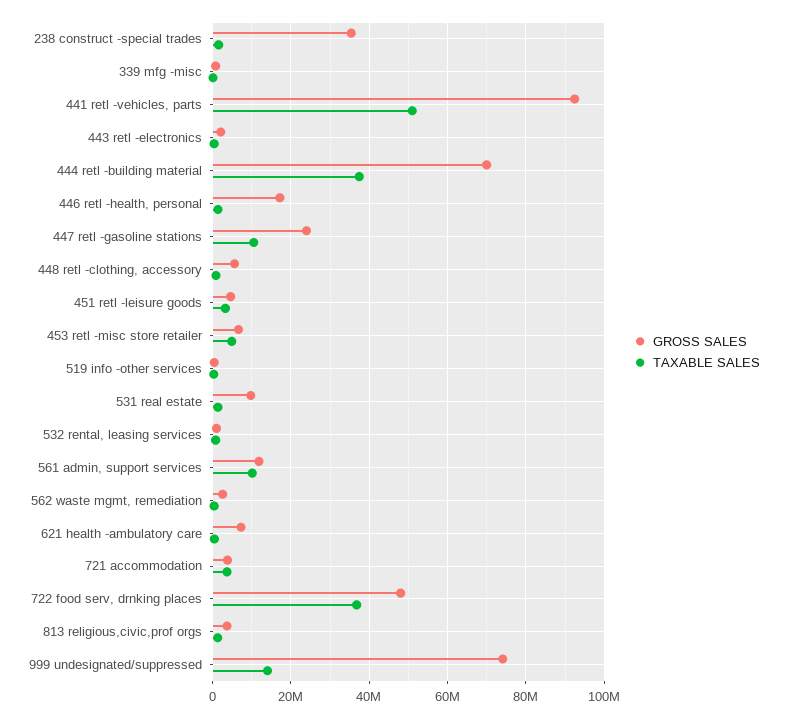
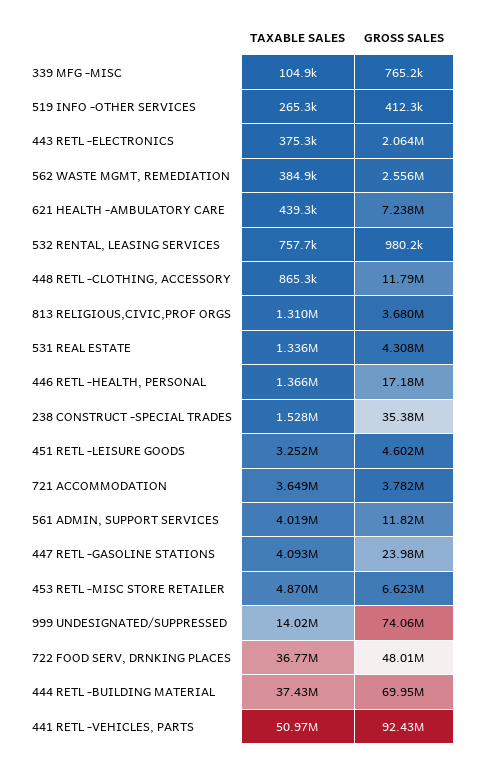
TAXABLE SALES, 447 retl -gasoline stations: 10000000 -> 4093000
GROSS SALES, 448 retl -clothing, accessory: 6000000 -> 11790000
GROSS SALES, 531 real estate: 10000000 -> 4308000
TAXABLE SALES, 561 admin, support services: 10000000 -> 4019000

